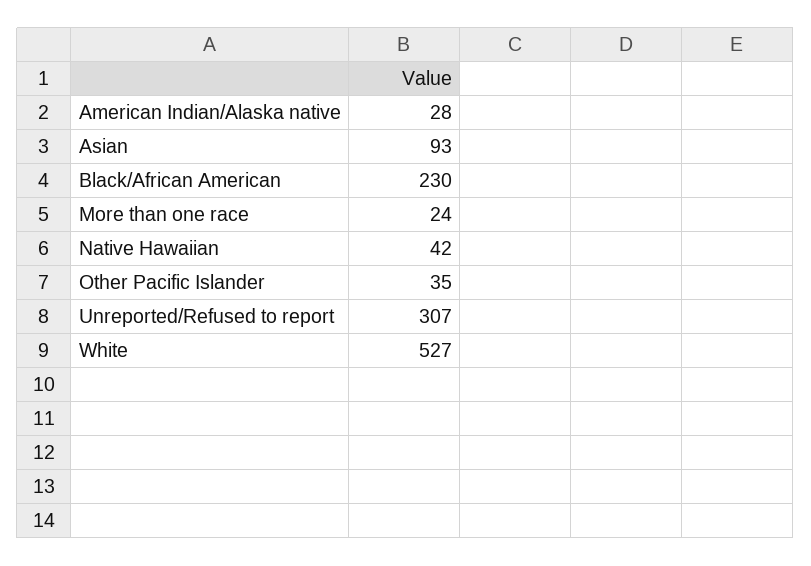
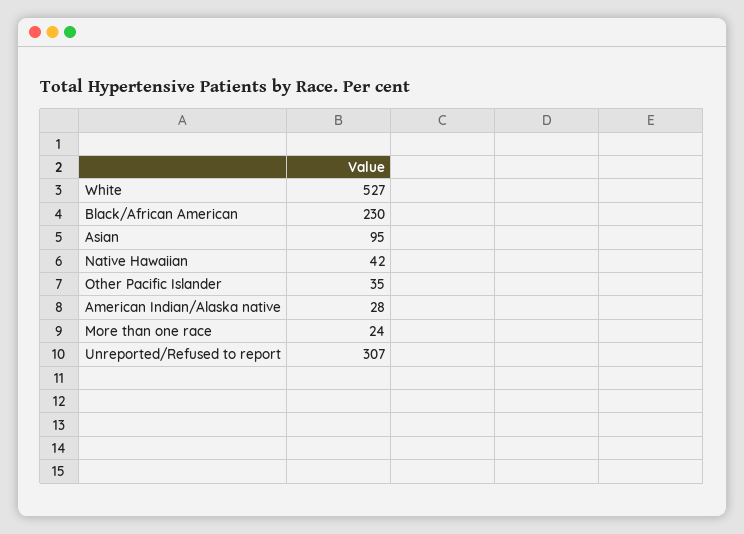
Asian: 93 -> 95

